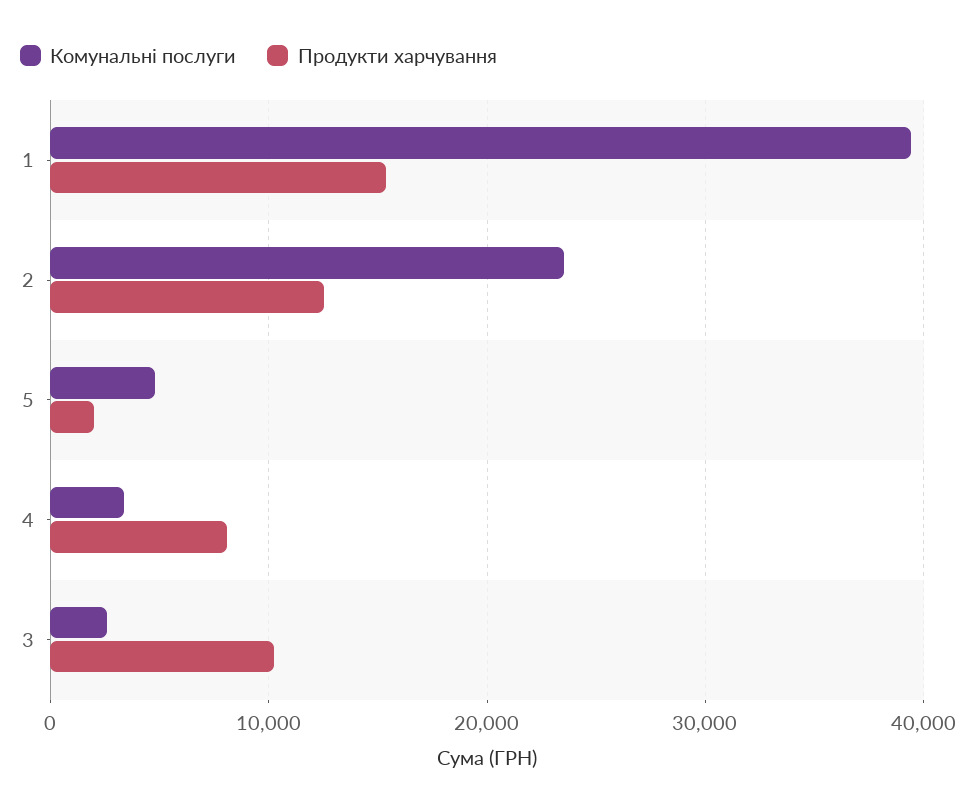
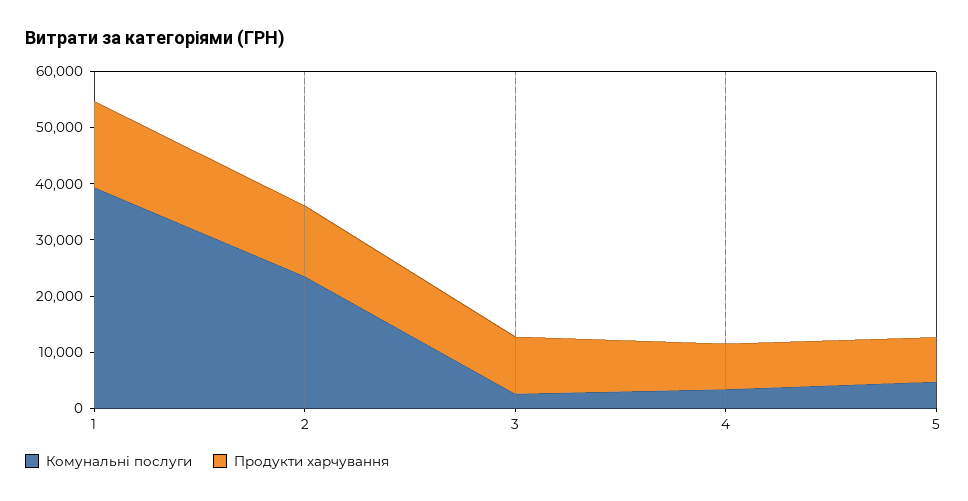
Продукти харчування, 5: 2000 -> 8000

